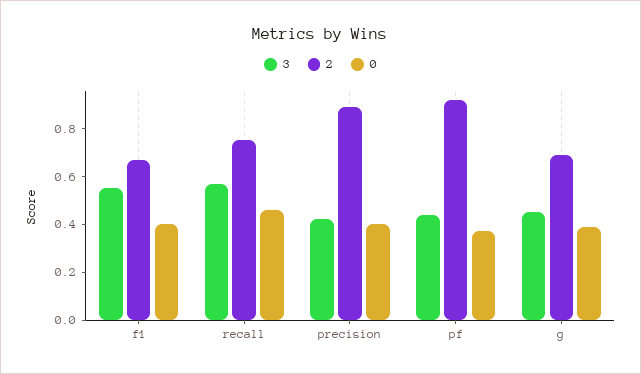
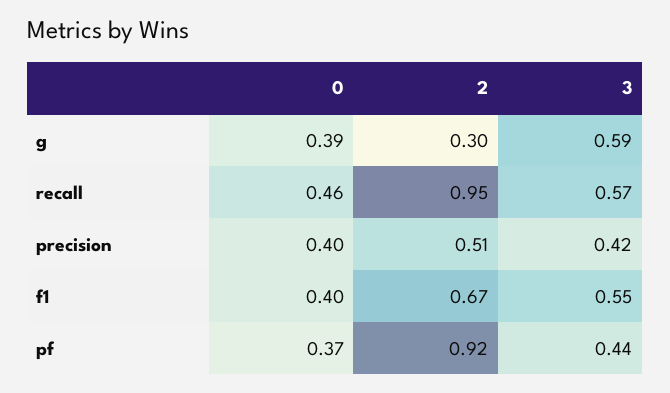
2, recall: 0.75 -> 0.95
2, precision: 0.9 -> 0.51
3, g: 0.45 -> 0.59
2, g: 0.7 -> 0.3

